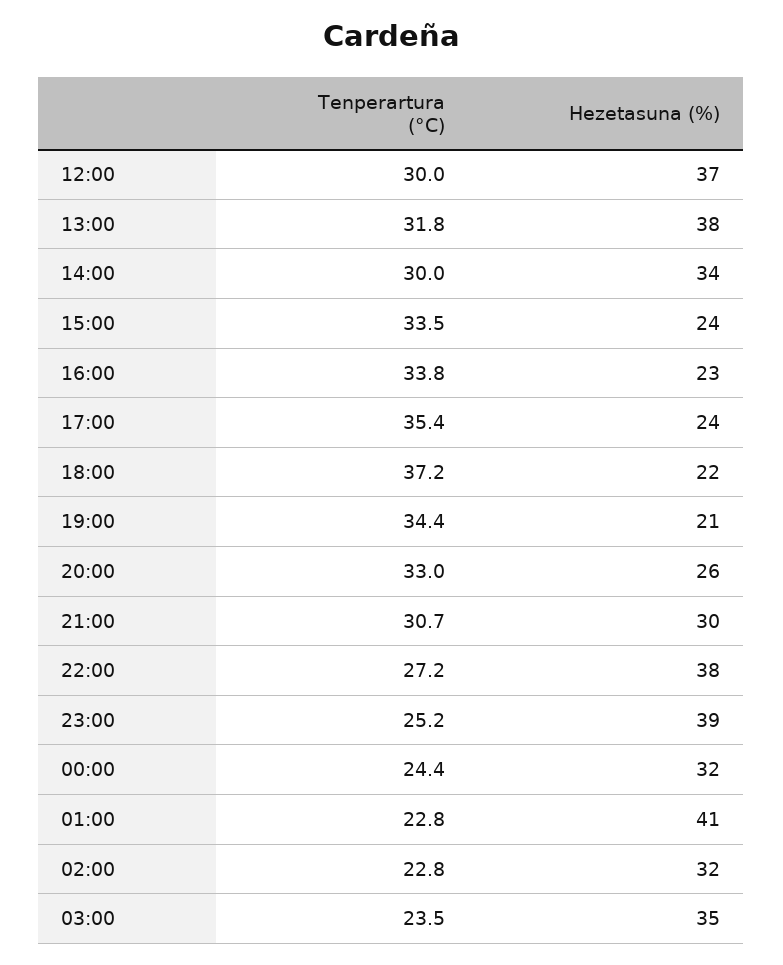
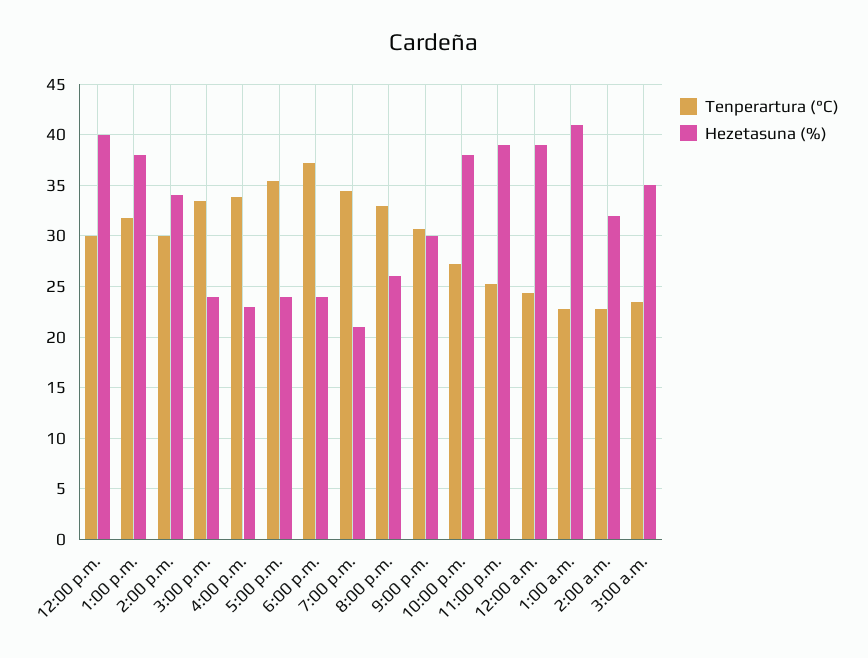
Hezetasuna (%), 12:00: 37 -> 40
Hezetasuna (%), 18:00: 22 -> 24
Hezetasuna (%), 00:00: 32 -> 39

